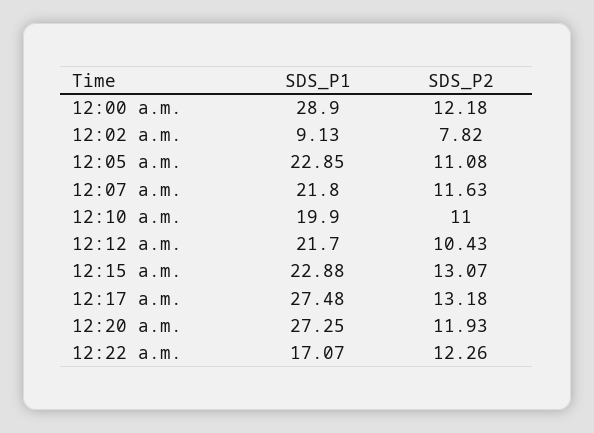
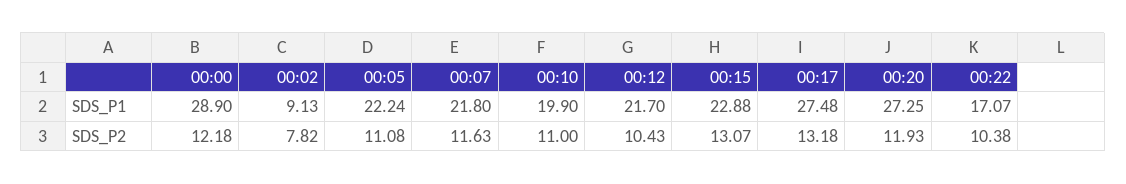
SDS_P1, 12:05 a.m.: 22.85 -> 22.24
SDS_P2, 12:22 a.m.: 12.26 -> 10.38

